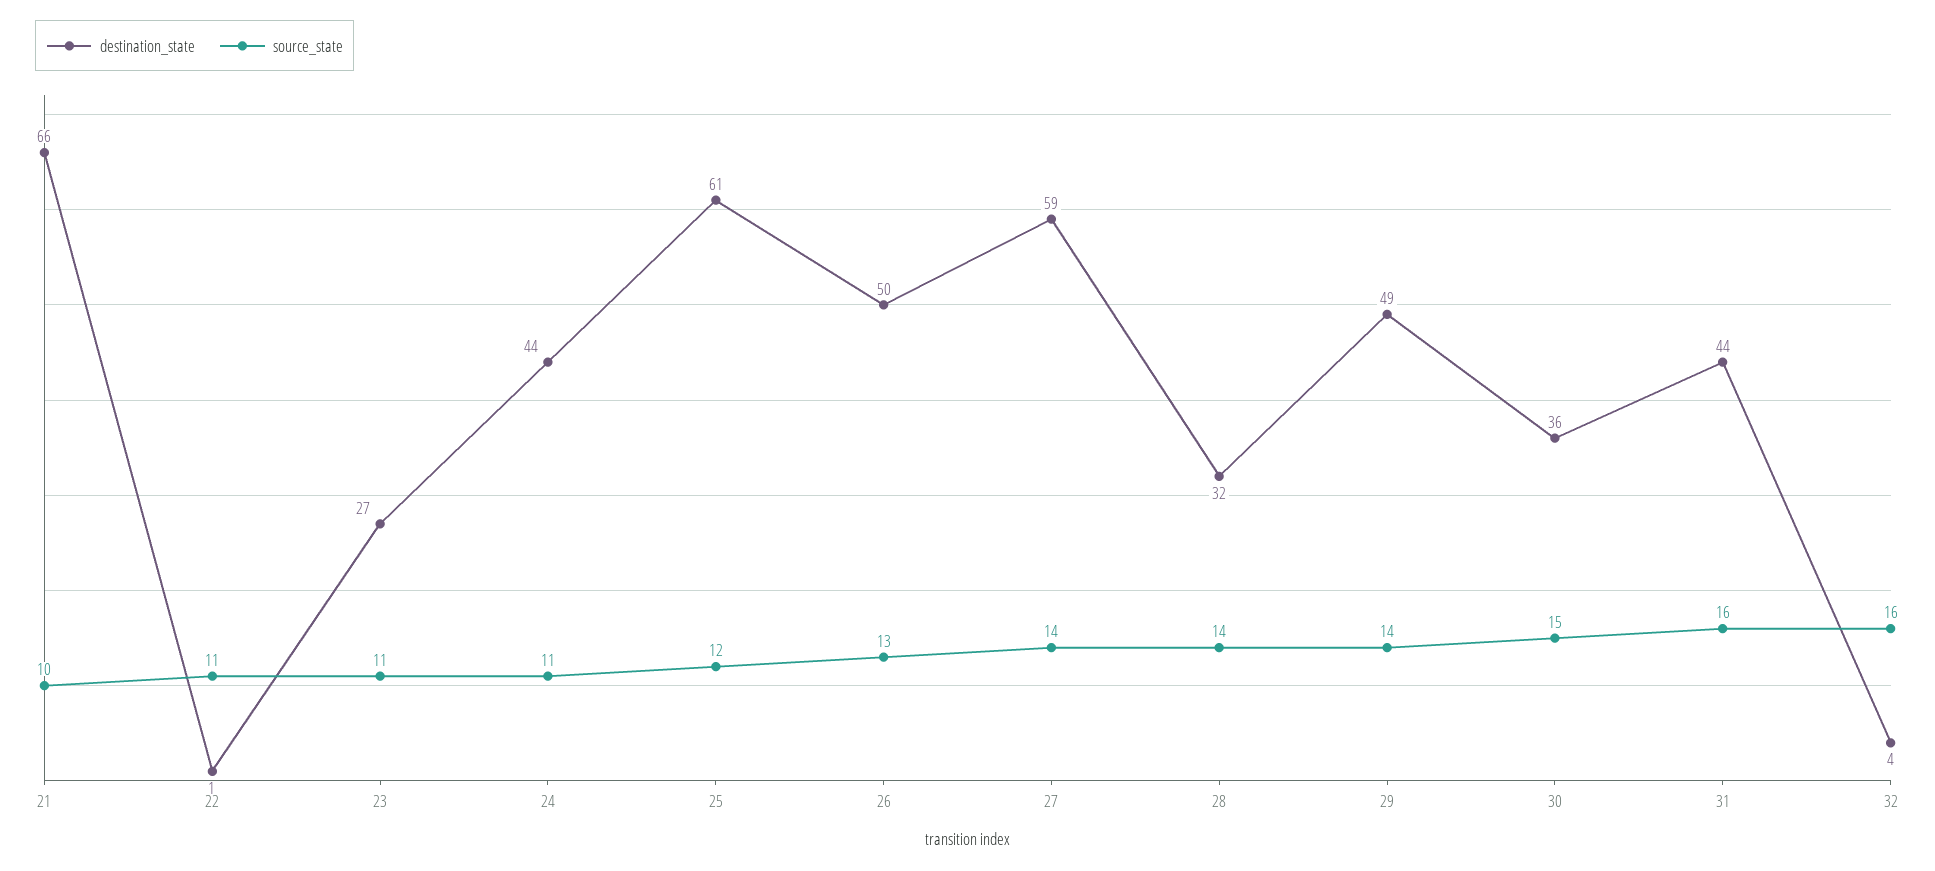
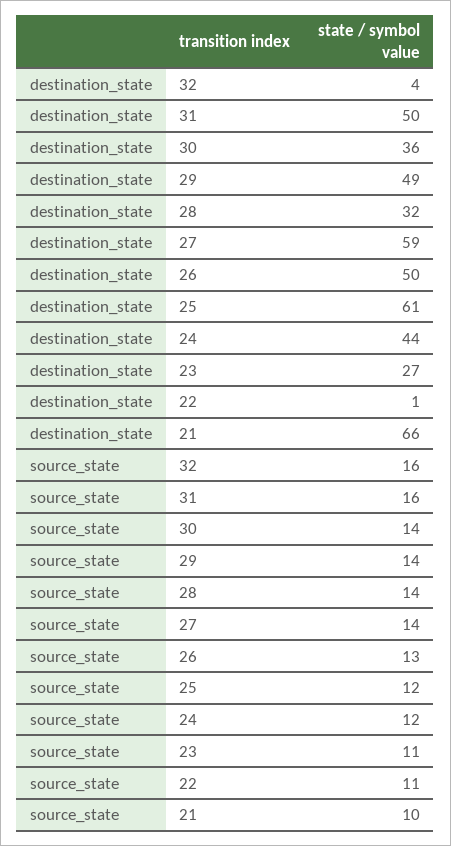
source_state, 24: 11 -> 12
source_state, 30: 15 -> 14
destination_state, 31: 44 -> 50

